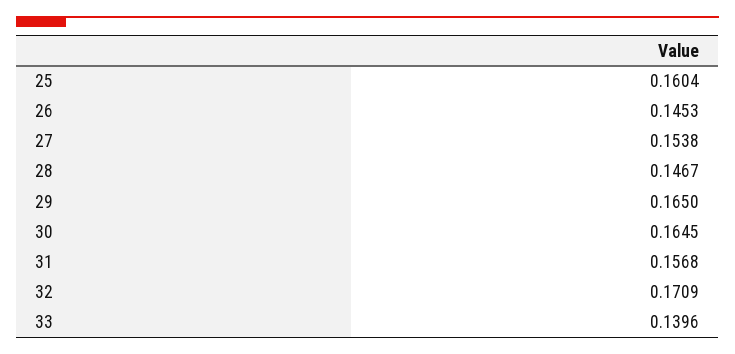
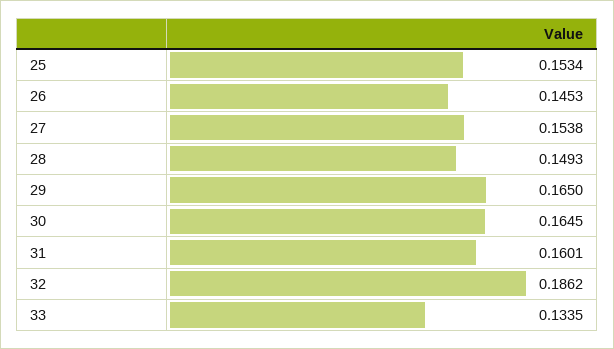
25: 0.1604 -> 0.1534
28: 0.1467 -> 0.1493
31: 0.1568 -> 0.1601
32: 0.1709 -> 0.1862
33: 0.1396 -> 0.1335

